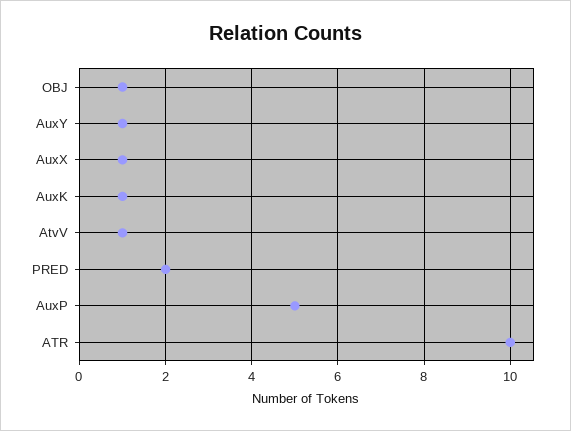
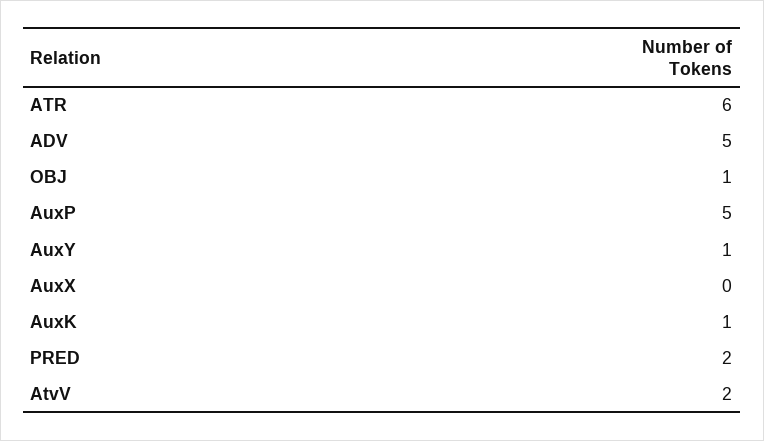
AuxX: 1 -> 0
AtvV: 1 -> 2
ATR: 10 -> 6
ADV: none -> 5

